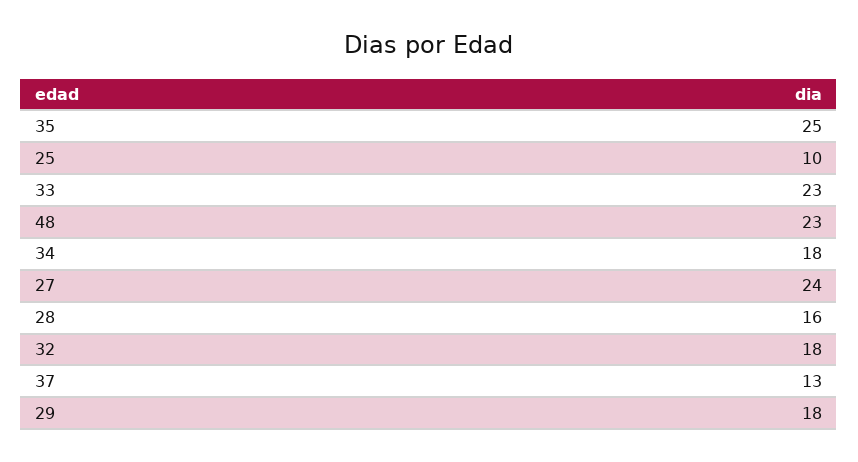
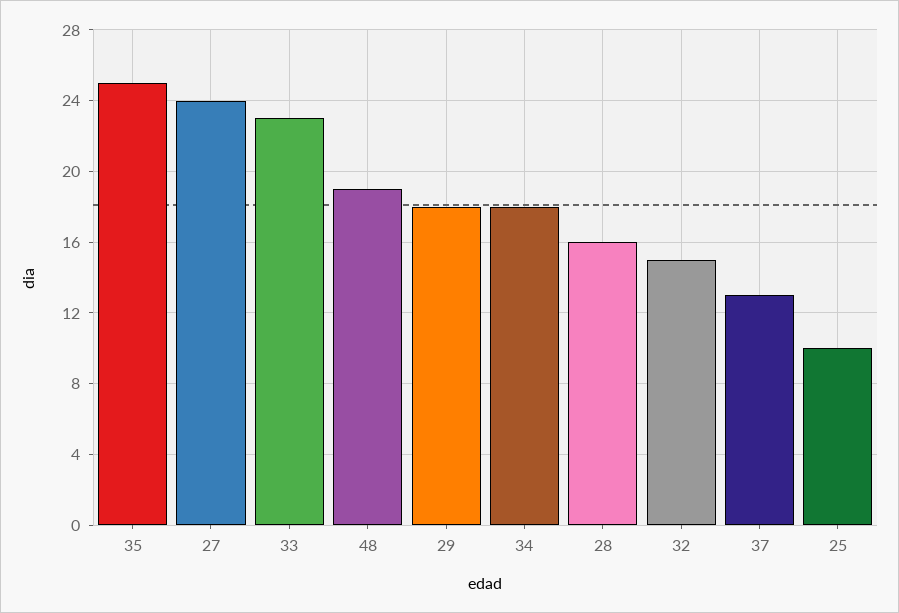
48: 23 -> 19
32: 18 -> 15

